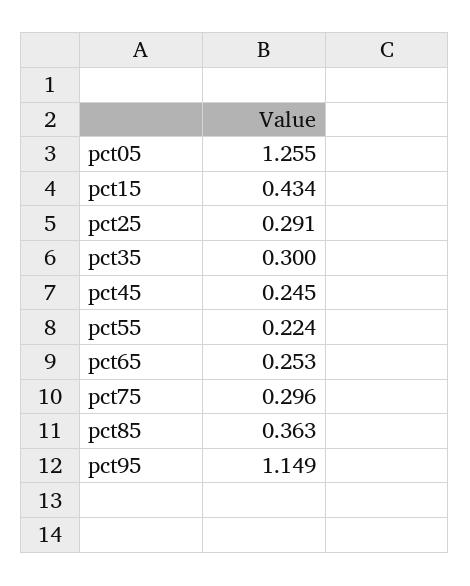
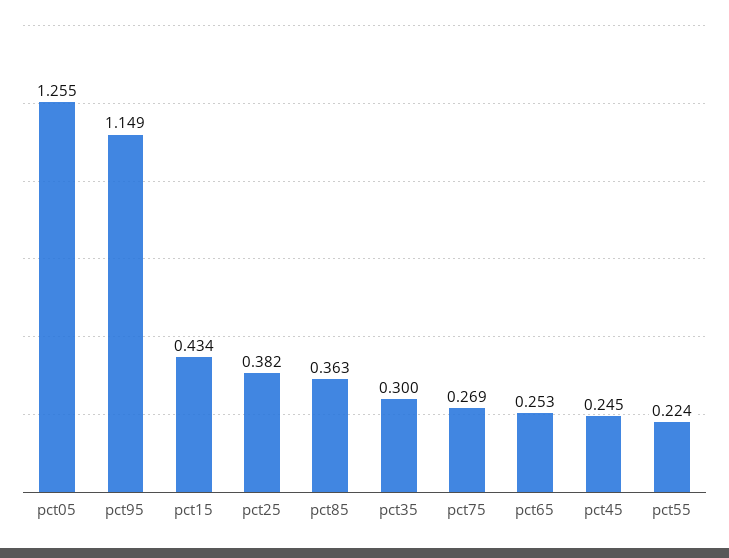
pct25: 0.291 -> 0.382
pct75: 0.296 -> 0.269

